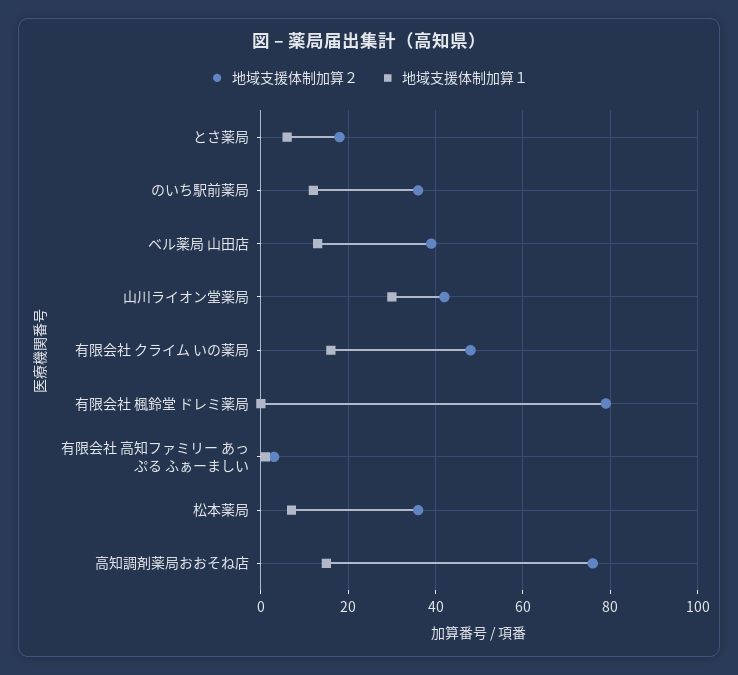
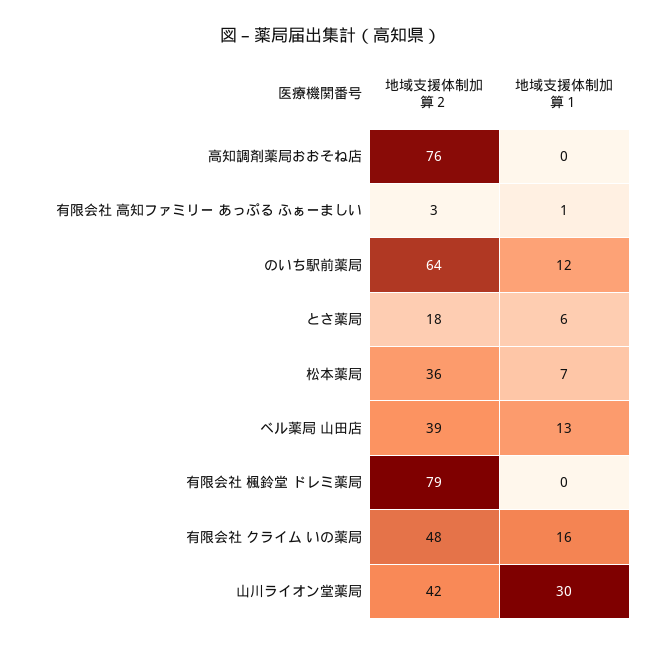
地域支援体制加算２, のいち駅前薬局: 35 -> 64
地域支援体制加算１, 高知調剤薬局おおそね店: 15 -> 0

